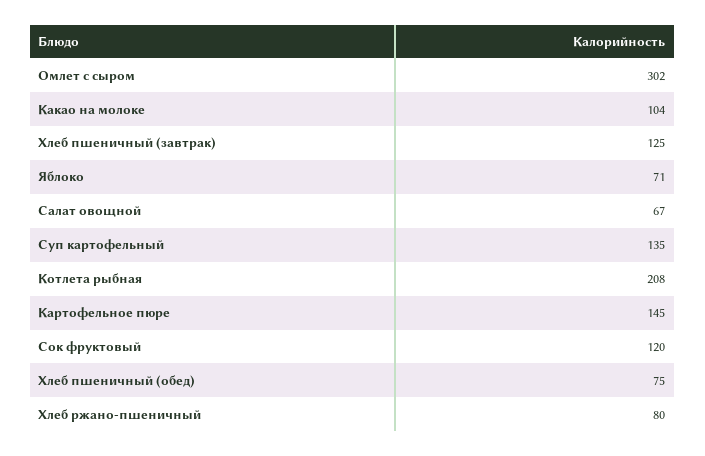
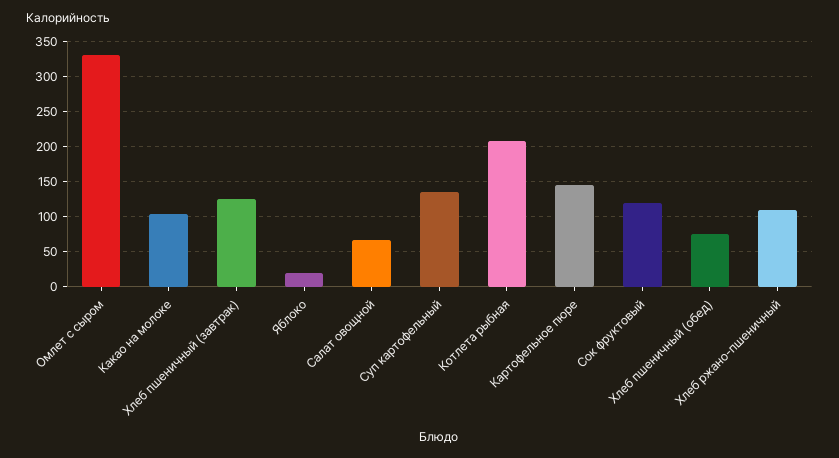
Омлет с сыром: 302 -> 330
Яблоко: 71 -> 20
Хлеб ржано-пшеничный: 80 -> 110

